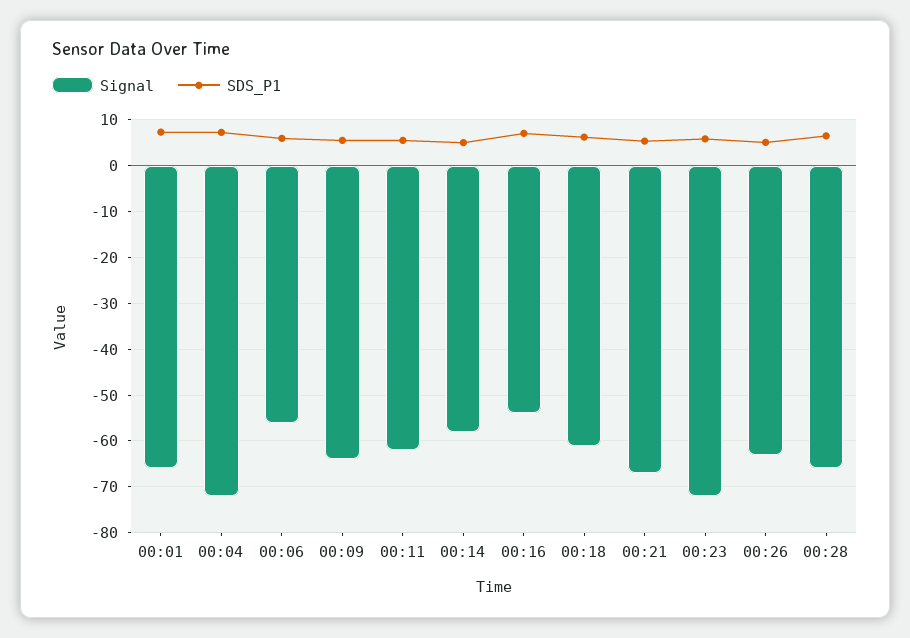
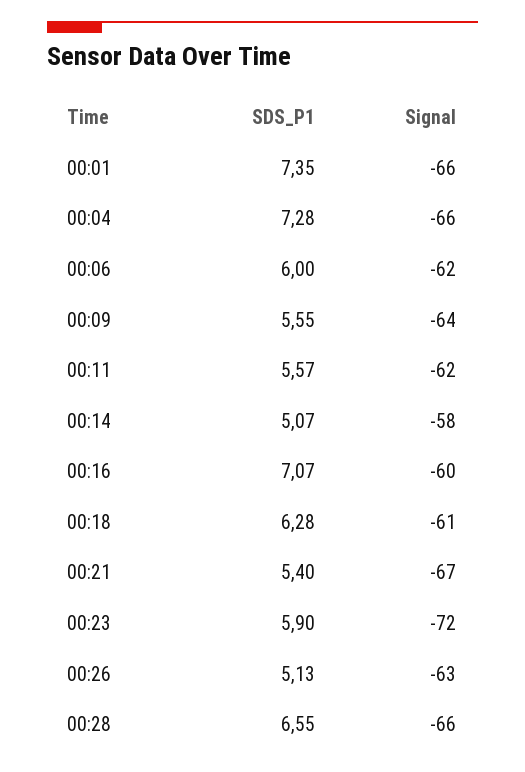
Signal, 00:04: -72 -> -66
Signal, 00:06: -56 -> -62
Signal, 00:16: -54 -> -60

